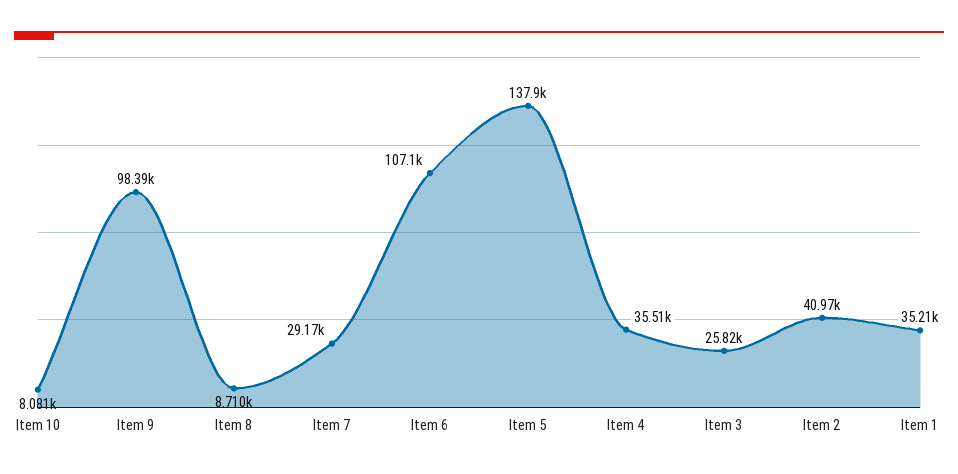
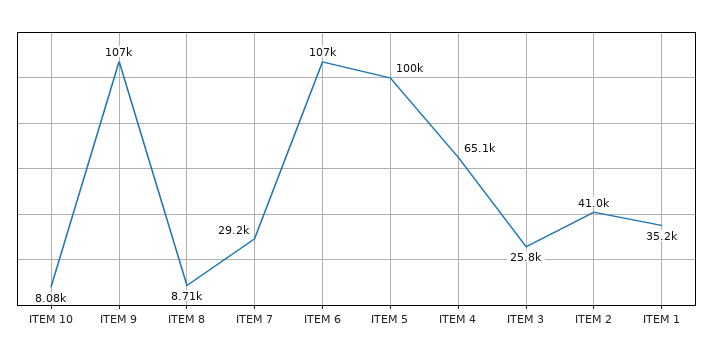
Item 9: 98390 -> 107000
Item 5: 137900 -> 100000
Item 4: 35510 -> 65100

